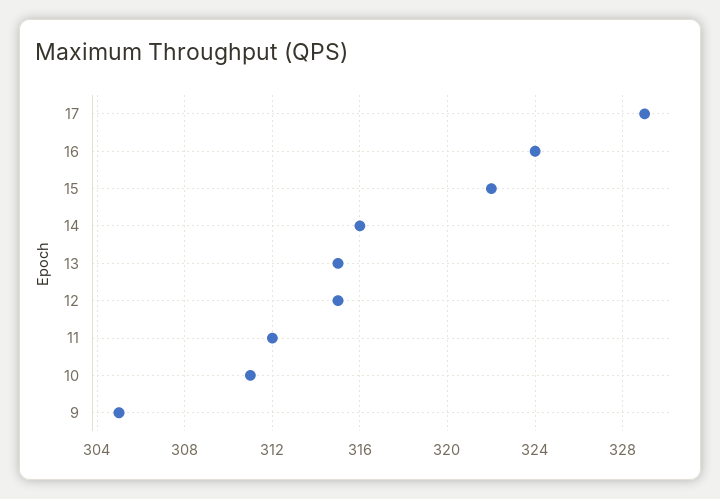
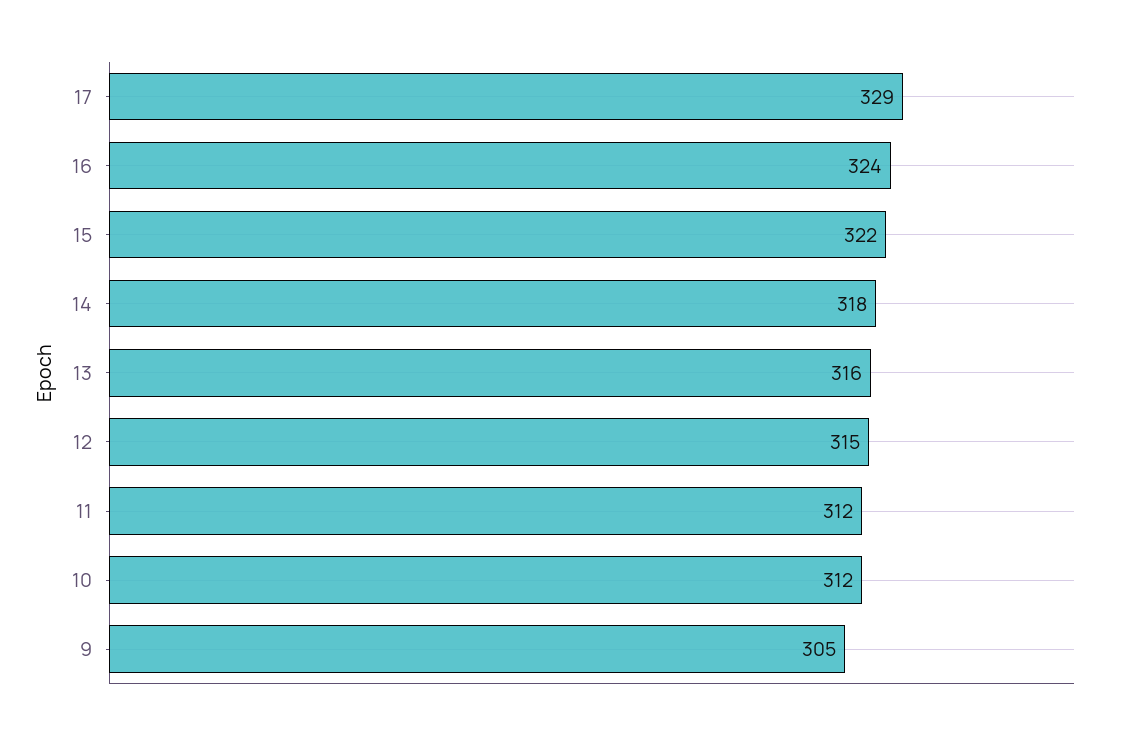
14: 316 -> 318
13: 315 -> 316
10: 311 -> 312

